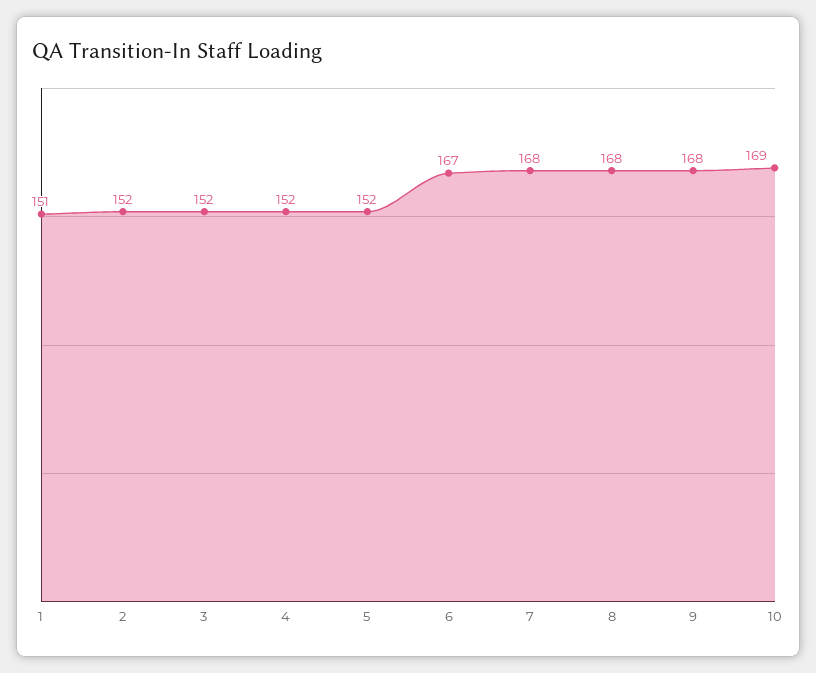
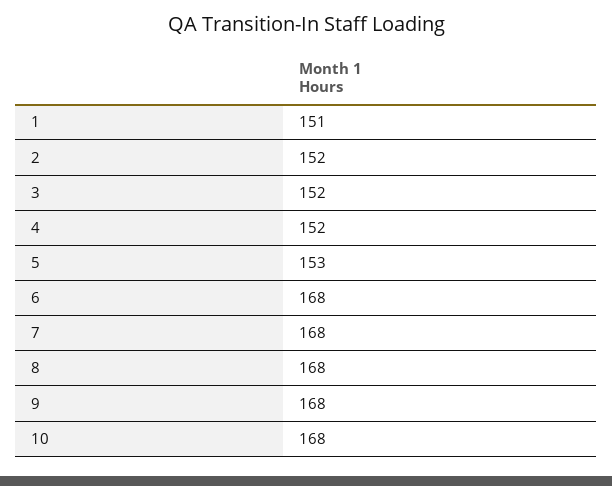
5: 152 -> 153
6: 167 -> 168
10: 169 -> 168

